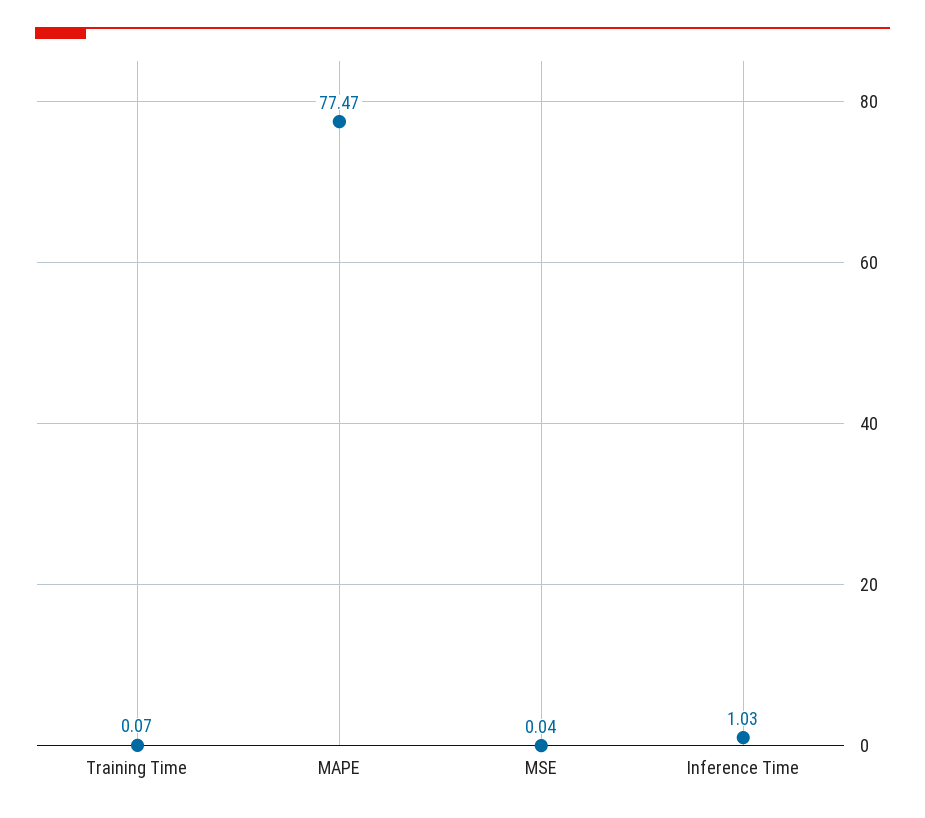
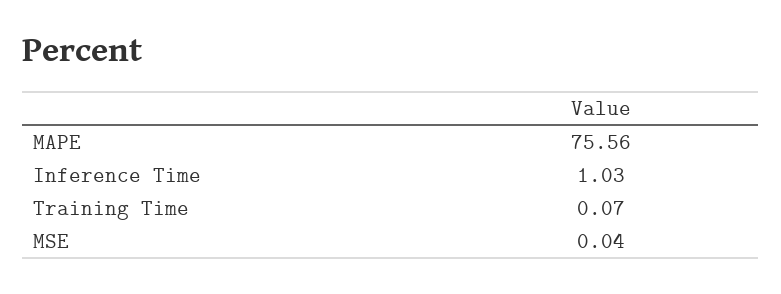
MAPE: 77.47 -> 75.56

